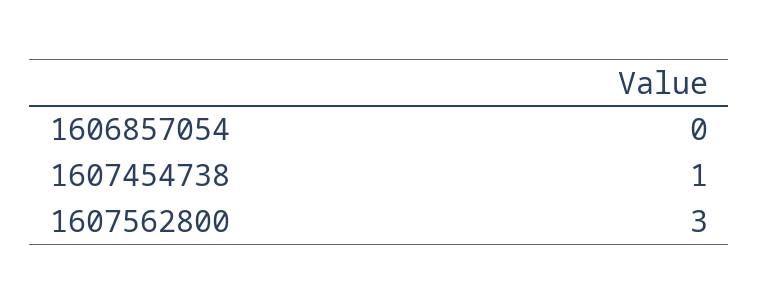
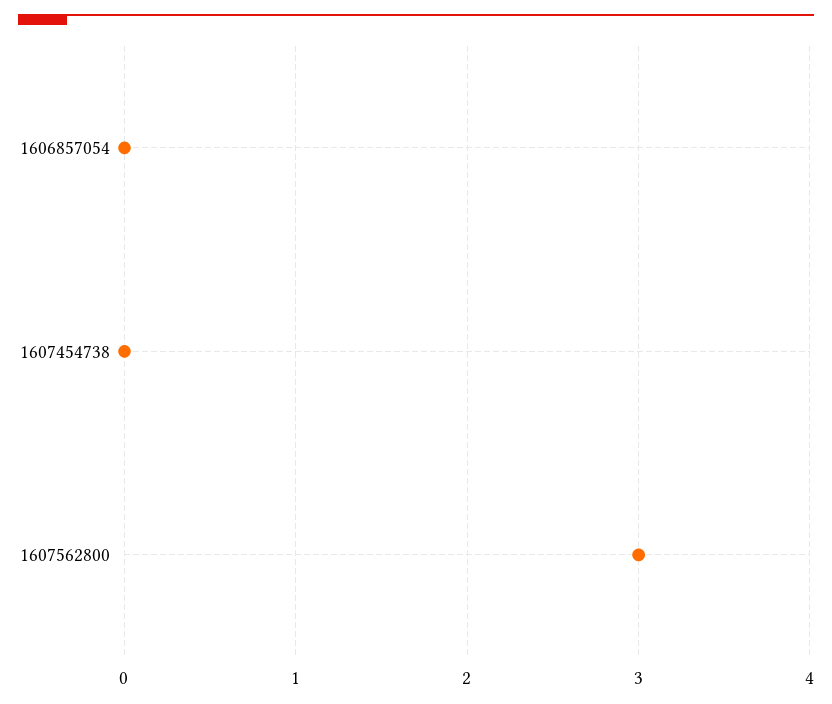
1607454738: 1 -> 0

